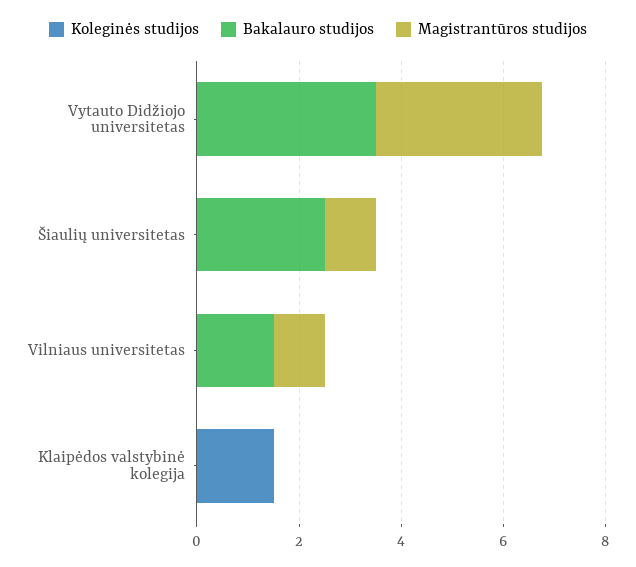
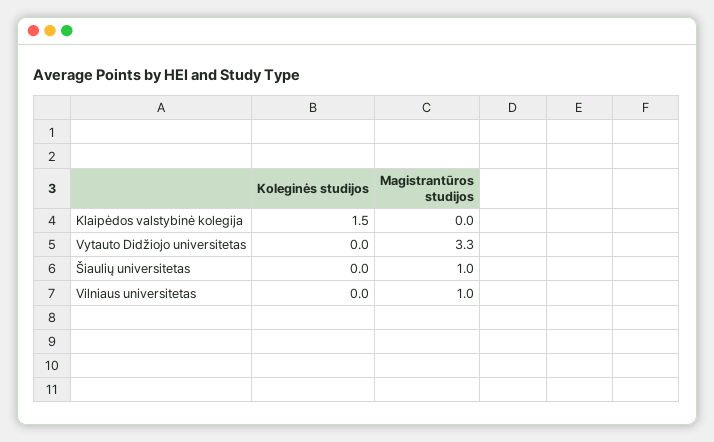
Bakalauro studijos, Vytauto Didžiojo universitetas: 3.5 -> none
Bakalauro studijos, Šiaulių universitetas: 2.5 -> none
Bakalauro studijos, Vilniaus universitetas: 1.5 -> none
Bakalauro studijos, Klaipėdos valstybinė kolegija: 0 -> none

